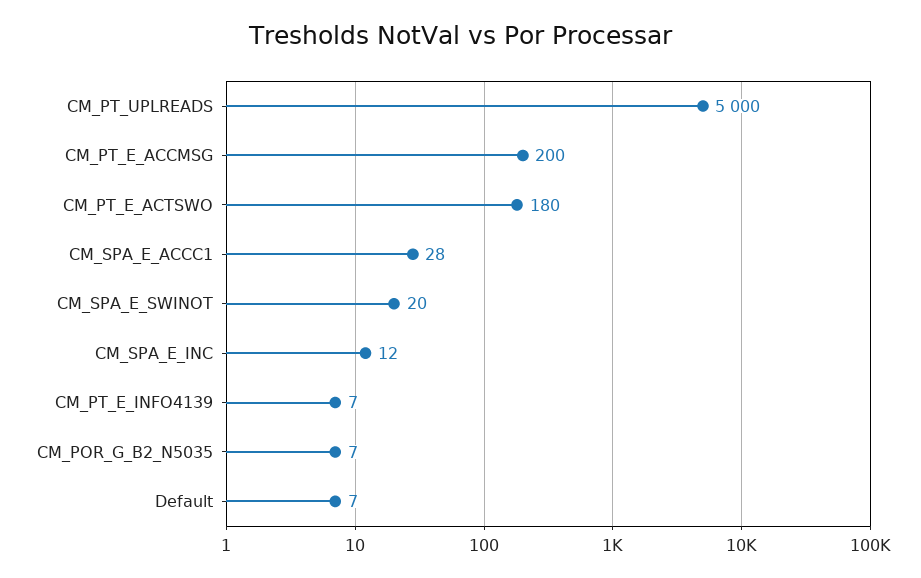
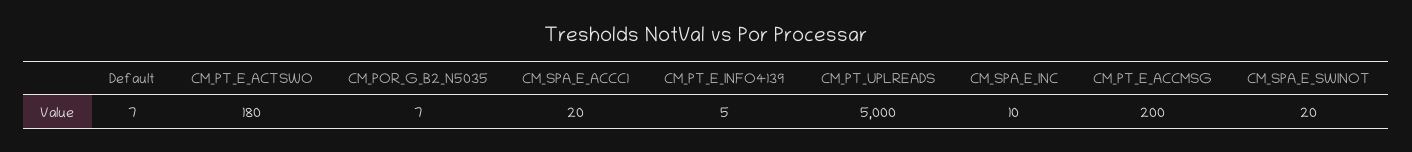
CM_SPA_E_ACCC1: 28 -> 20
CM_SPA_E_INC: 12 -> 10
CM_PT_E_INFO4139: 7 -> 5

